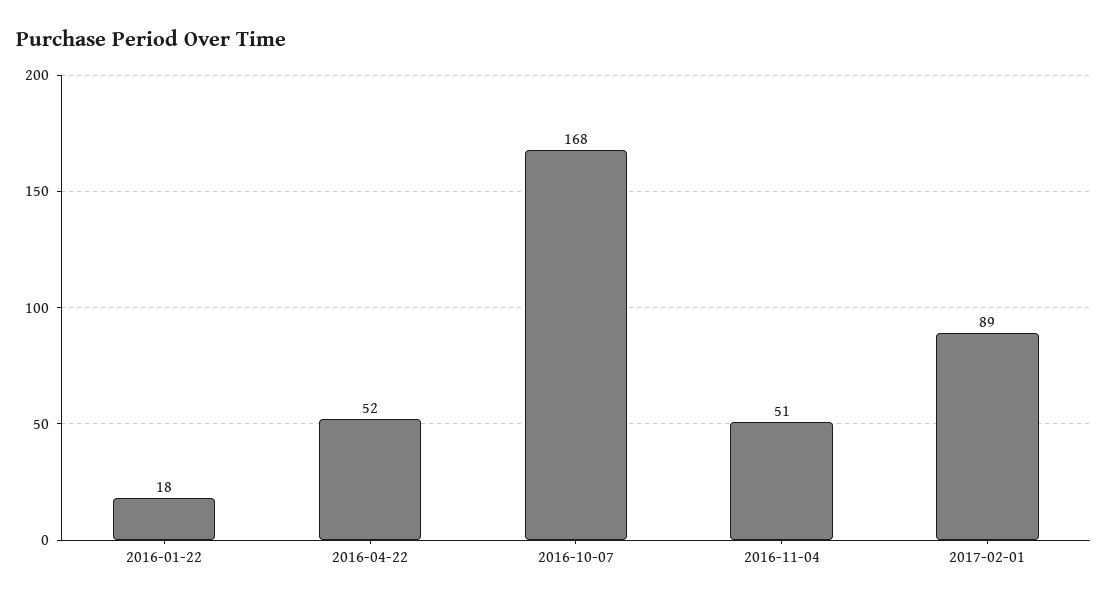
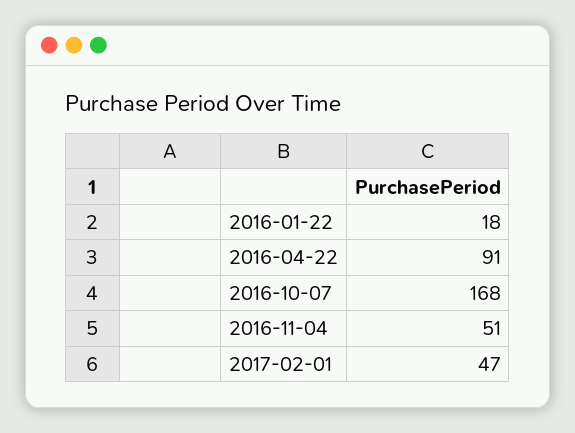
2016-04-22: 52 -> 91
2017-02-01: 89 -> 47

